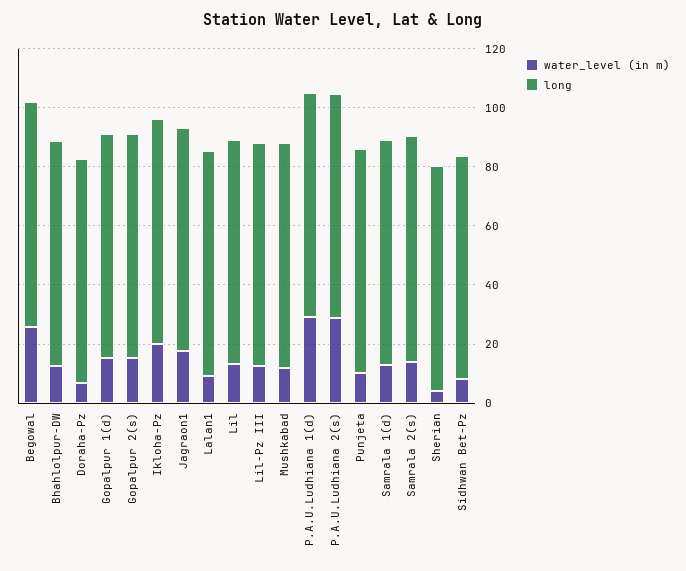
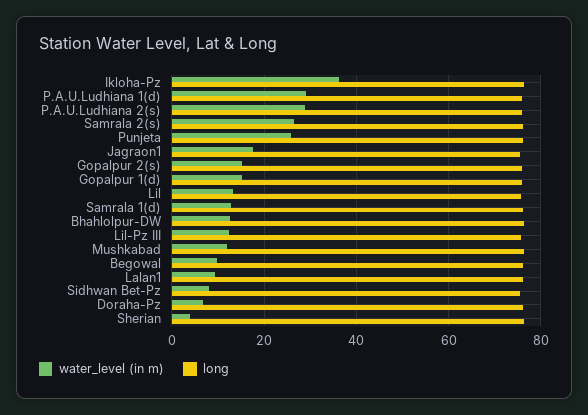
water_level (in m), Begowal: 25 -> 10
water_level (in m), Ikloha-Pz: 20 -> 36
water_level (in m), Punjeta: 10 -> 26
water_level (in m), Samrala 2(s): 15 -> 26

